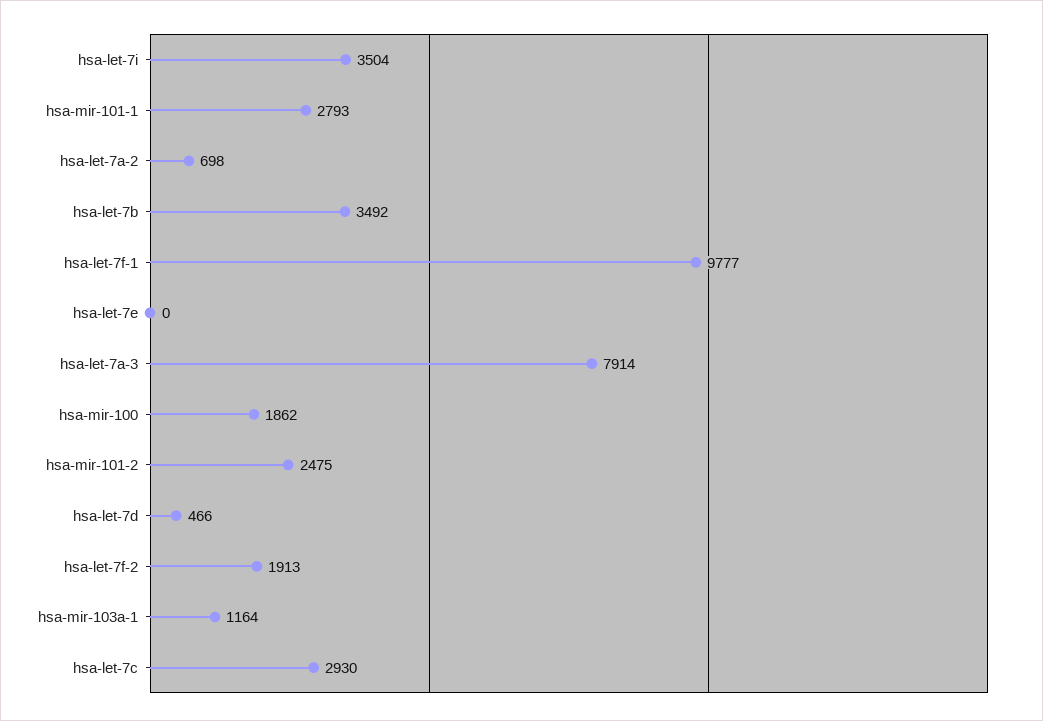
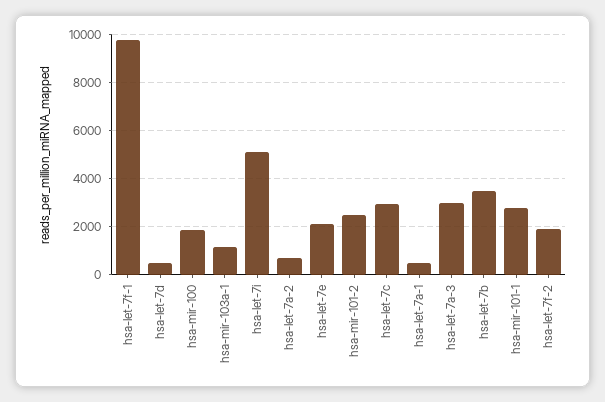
hsa-let-7i: 3504 -> 5000
hsa-let-7e: 0 -> 2000
hsa-let-7a-3: 7914 -> 3000
hsa-let-7a-1: none -> 500

